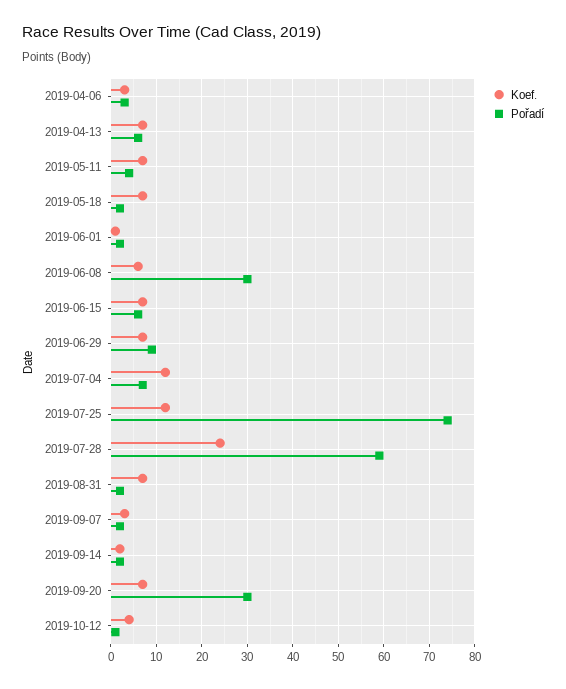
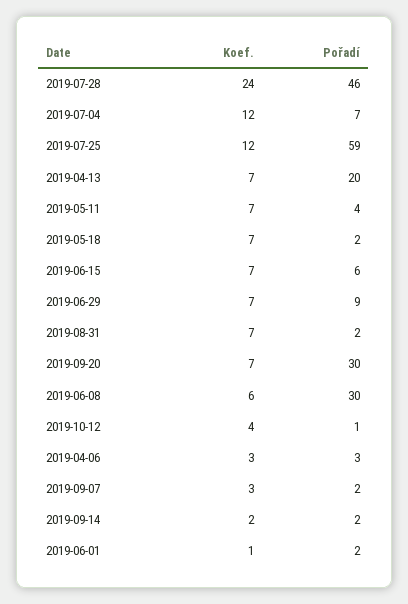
Pořadí, 2019-04-13: 5 -> 20
Pořadí, 2019-07-25: 75 -> 59
Pořadí, 2019-07-28: 60 -> 46

